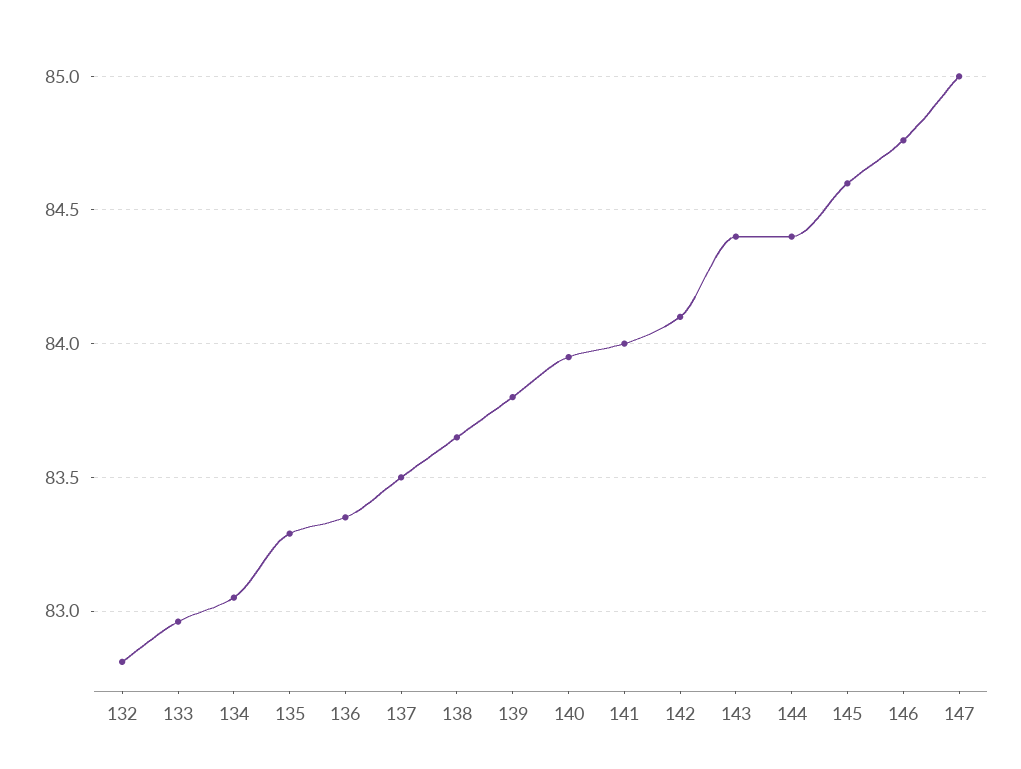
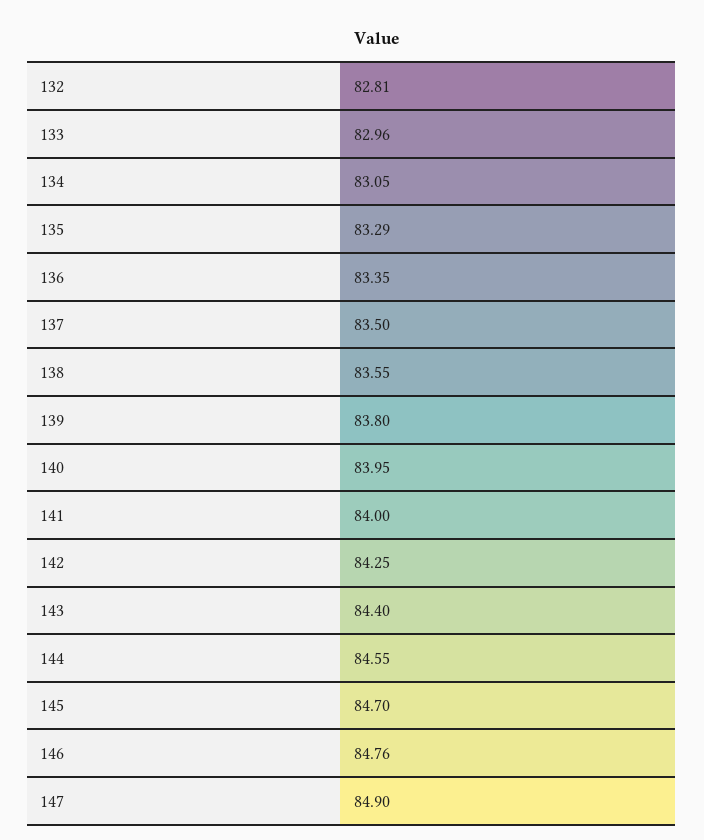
138: 83.65 -> 83.55
142: 84.1 -> 84.25
144: 84.4 -> 84.55
145: 84.6 -> 84.7
147: 85 -> 84.9

